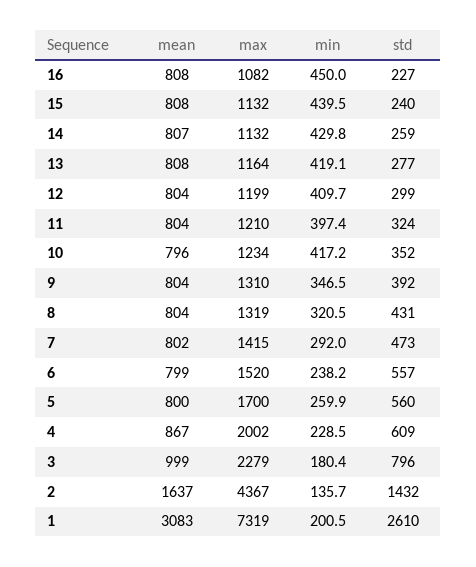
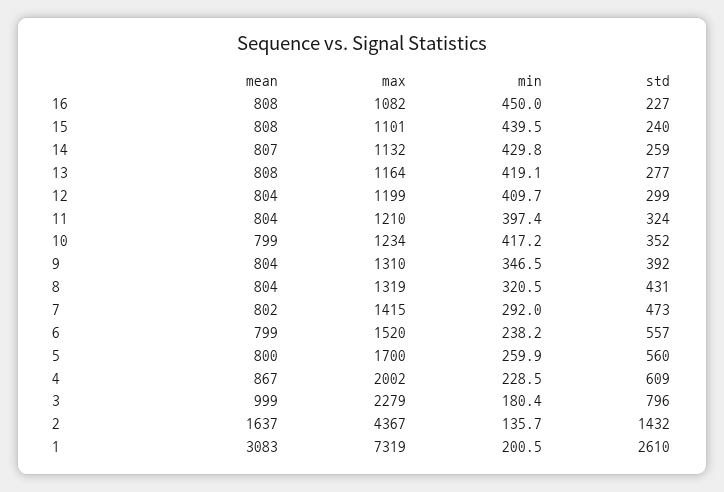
max, 15: 1132 -> 1101
mean, 10: 796 -> 799

